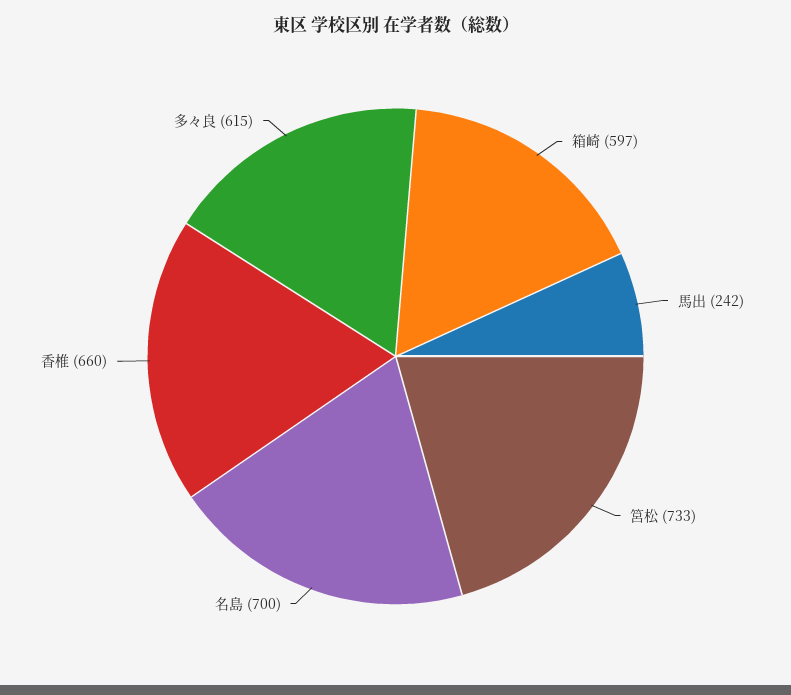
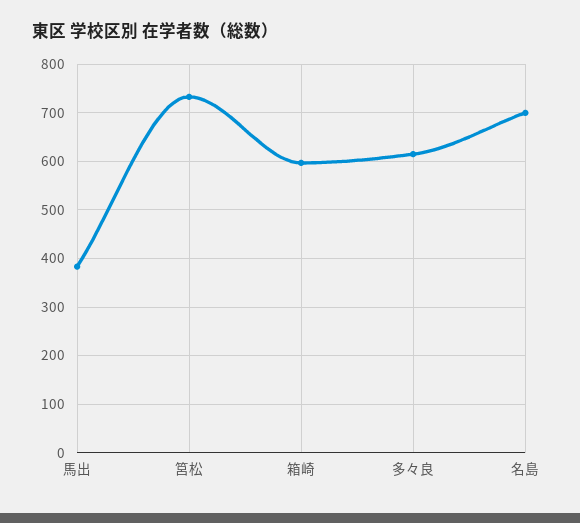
馬出: 242 -> 380
香椎: 660 -> none

